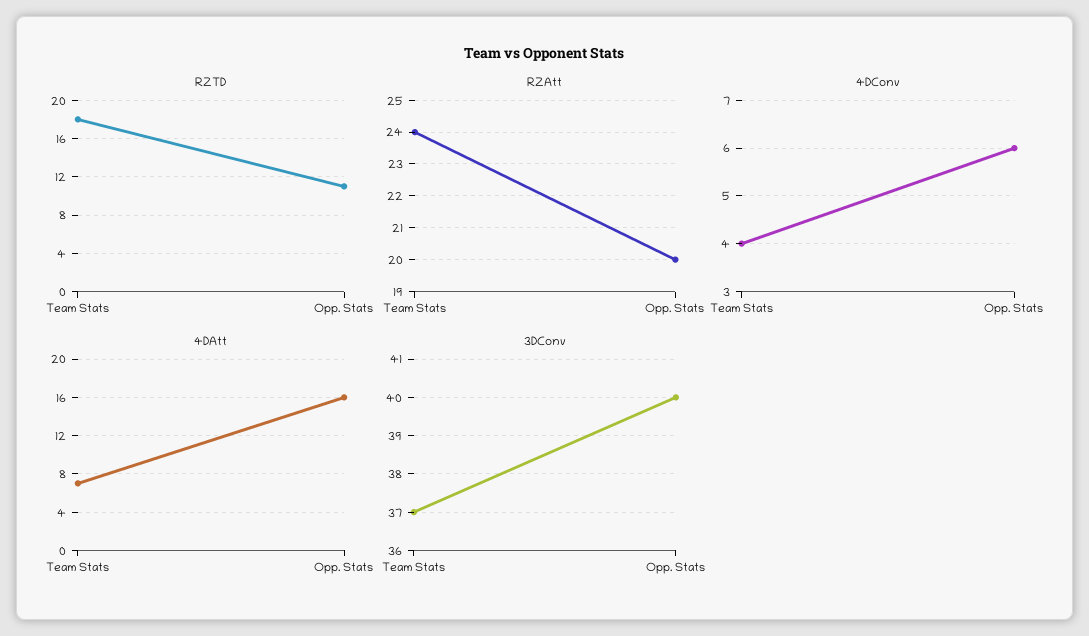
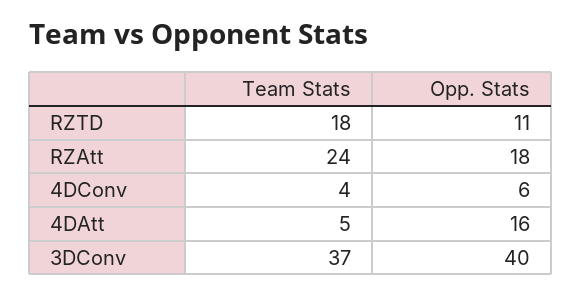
RZAtt, Opp. Stats: 20 -> 18
4DAtt, Team Stats: 7 -> 5

